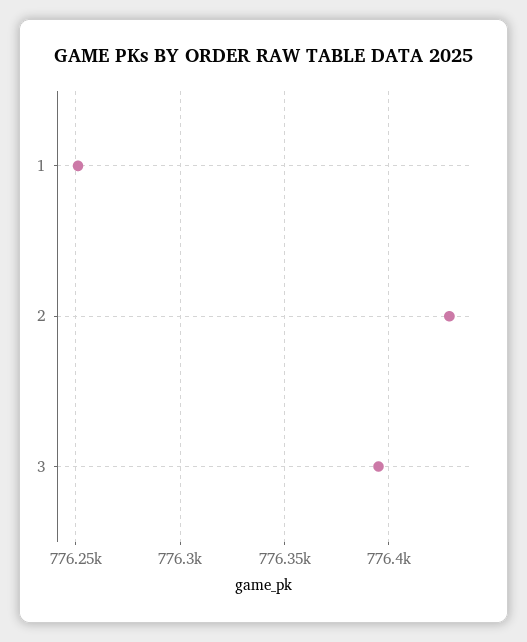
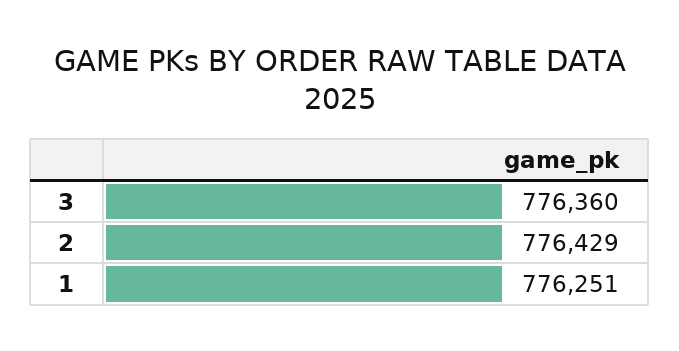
3: 776395 -> 776360

